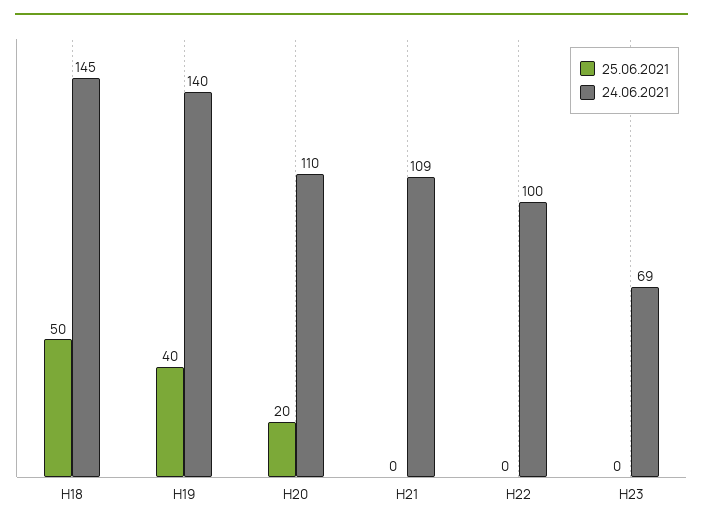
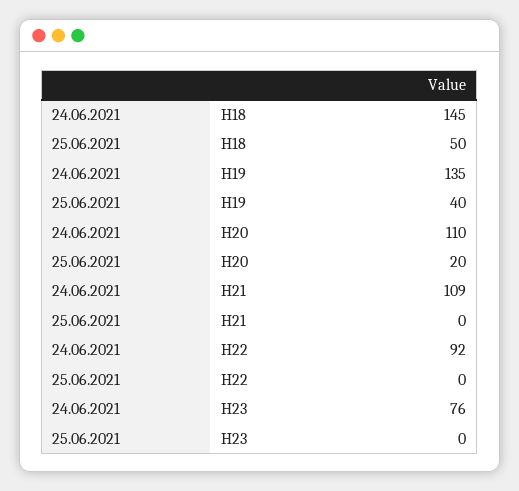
24.06.2021, H19: 140 -> 135
24.06.2021, H22: 100 -> 92
24.06.2021, H23: 69 -> 76

